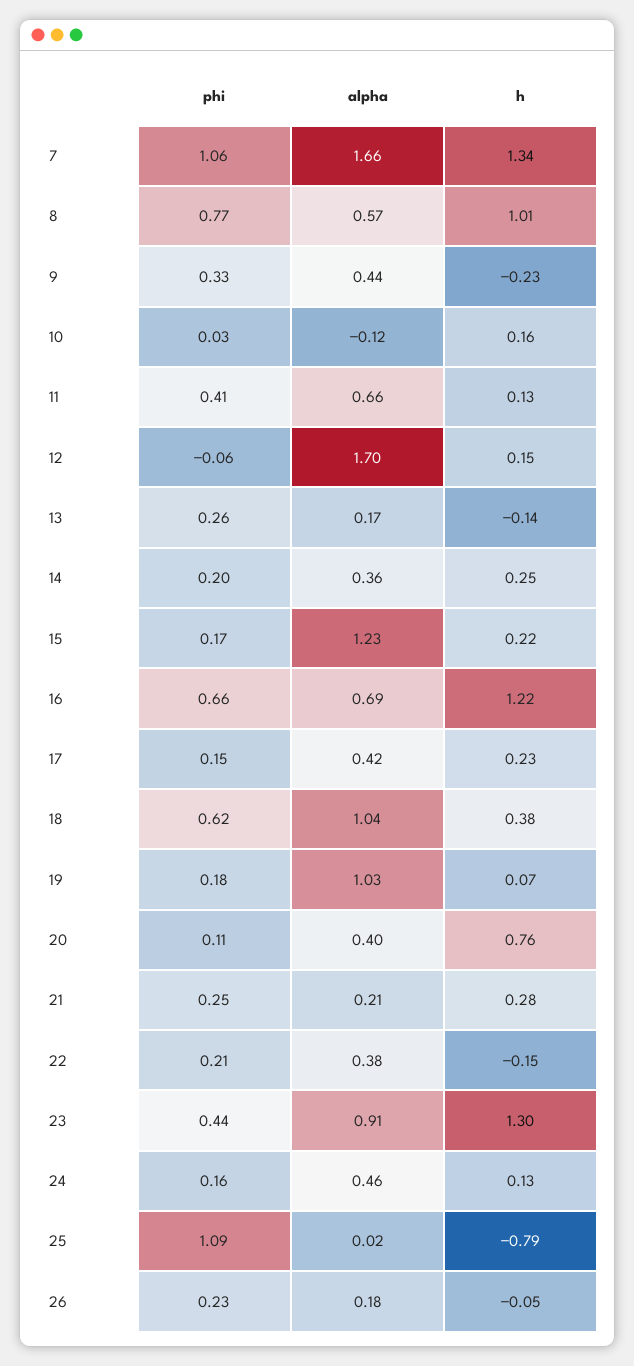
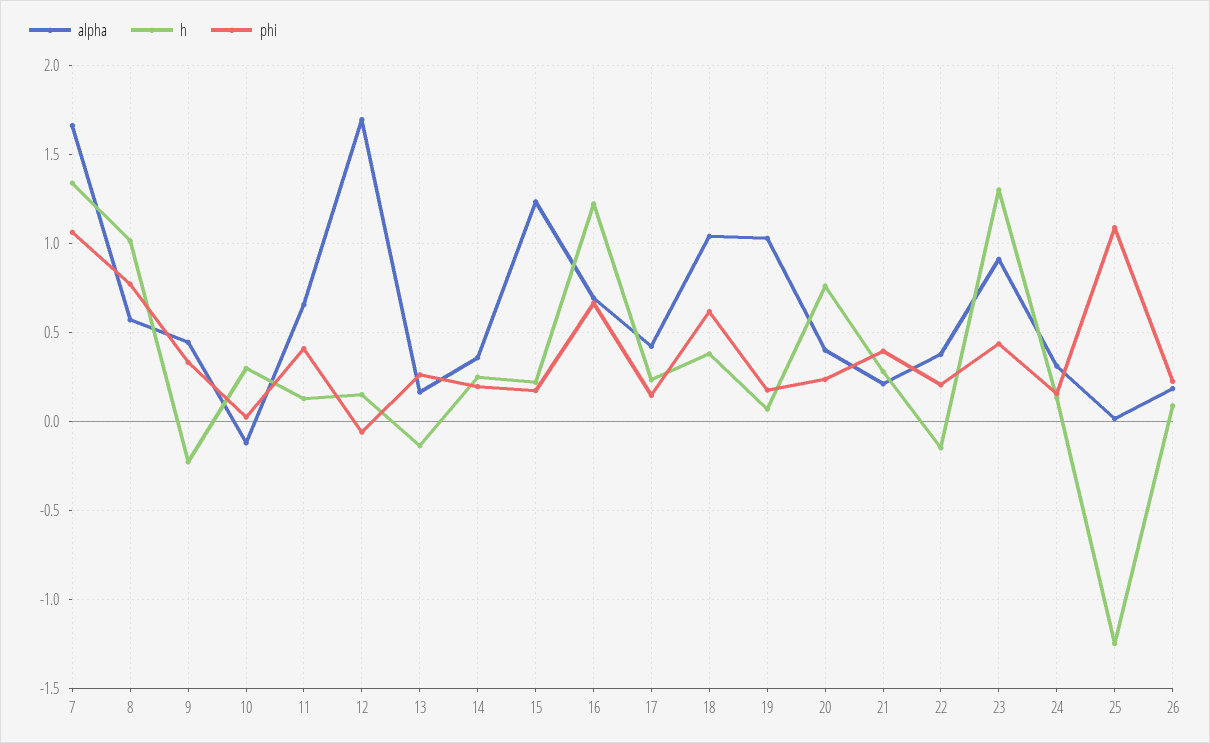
h, 10: 0.16 -> 0.3
phi, 20: 0.11 -> 0.25
phi, 21: 0.25 -> 0.4
alpha, 24: 0.46 -> 0.3
h, 25: -0.79 -> -1.25
h, 26: -0.05 -> 0.1

